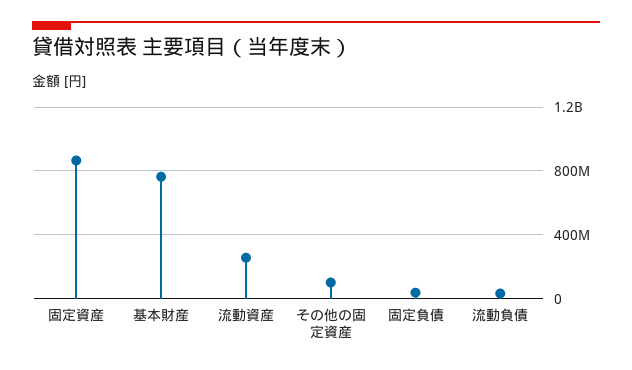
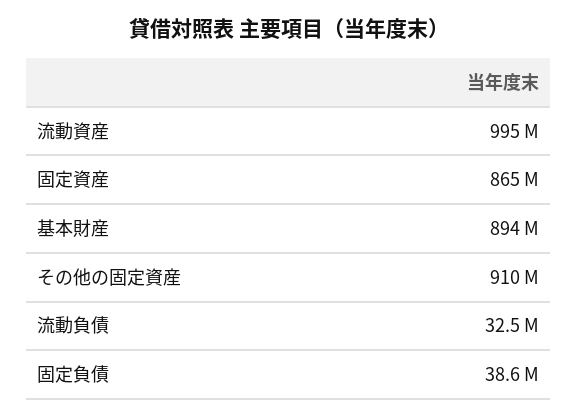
基本財産: 750000000 -> 894000000
流動資産: 250000000 -> 995000000
その他の固定資産: 100000000 -> 910000000

